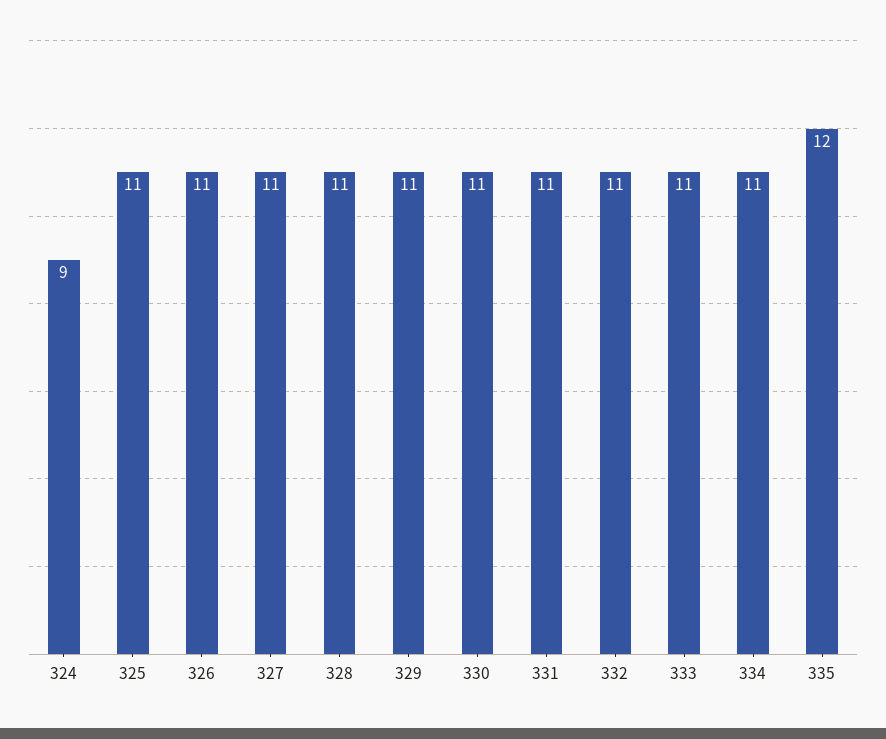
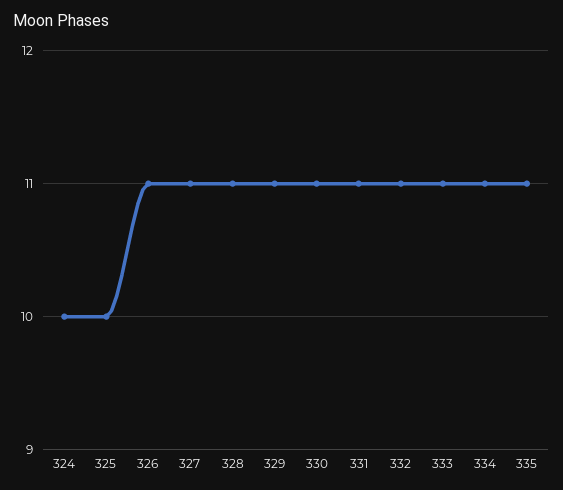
324: 9 -> 10
325: 11 -> 10
335: 12 -> 11

